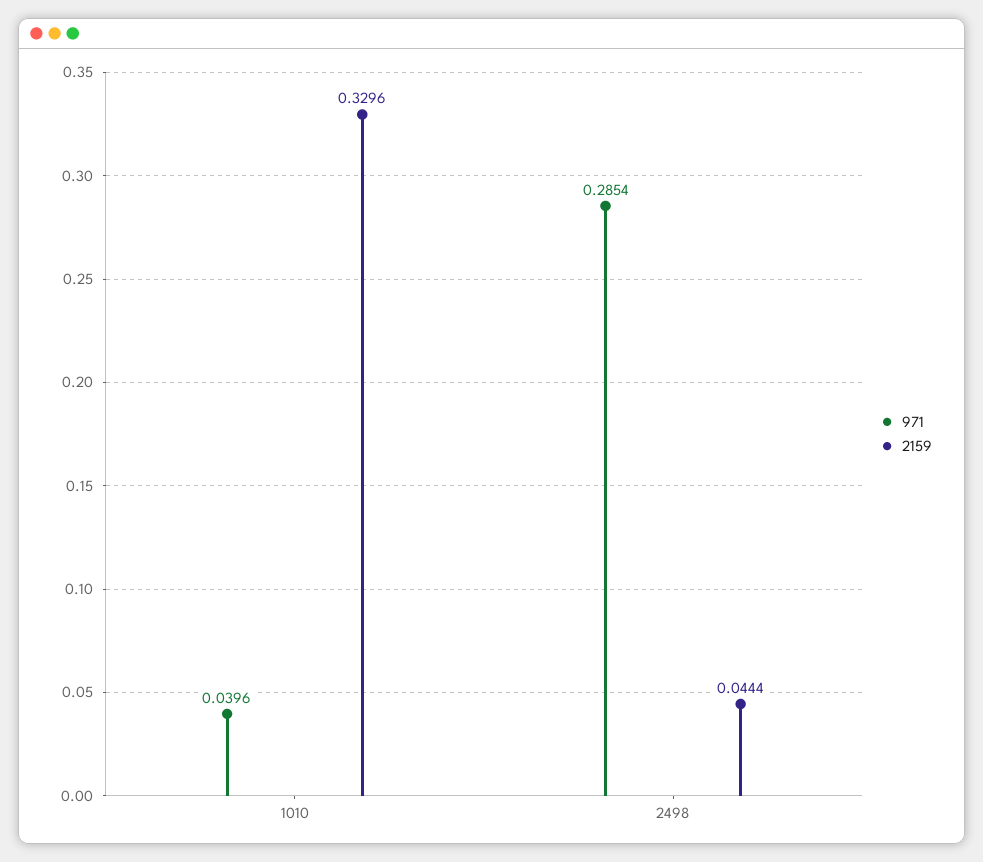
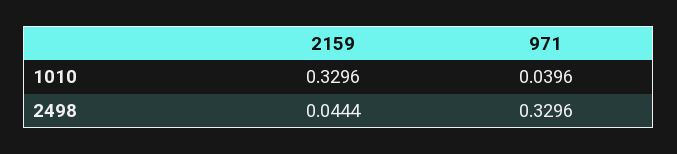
971, 2498: 0.2854 -> 0.3296

